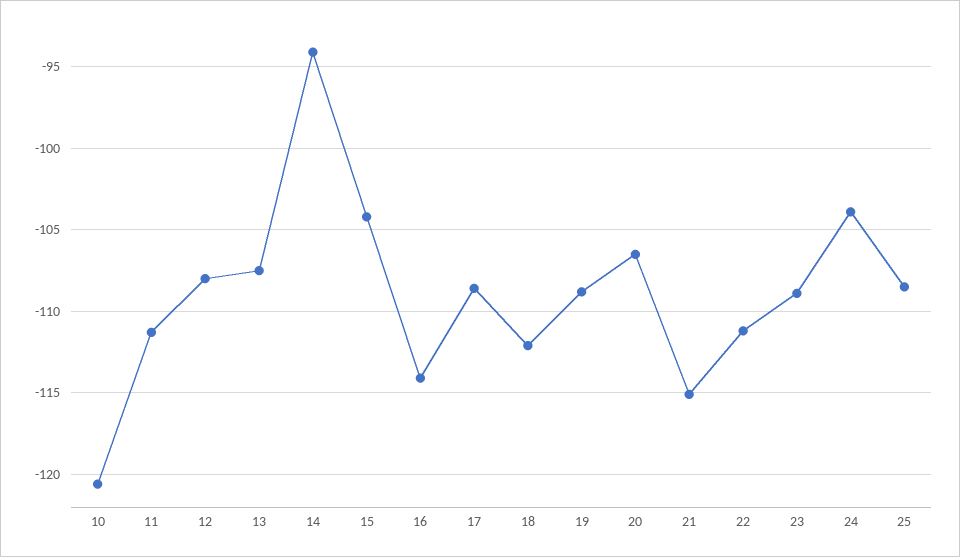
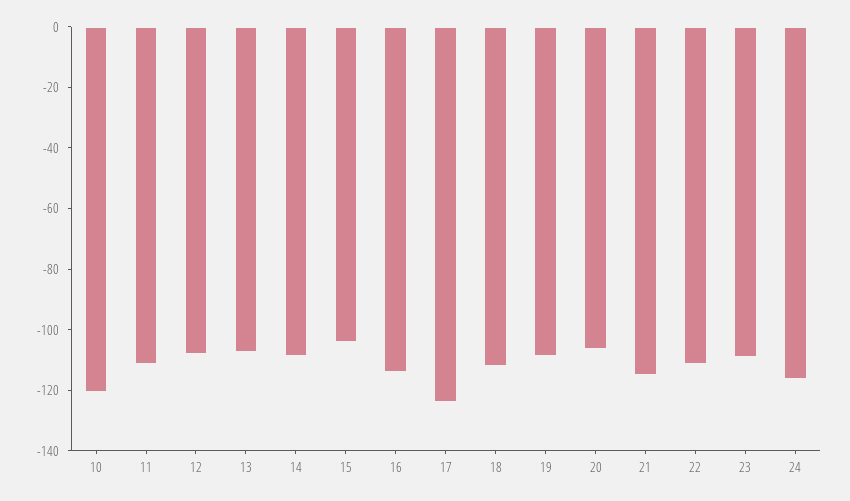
14: -94 -> -110
17: -108.5 -> -125
24: -104 -> -115
25: -108.5 -> none

